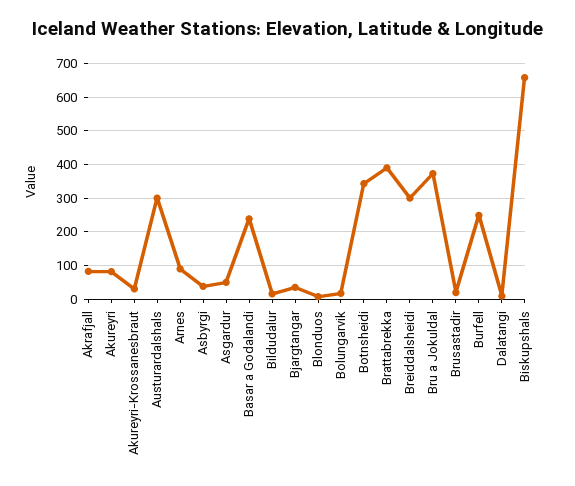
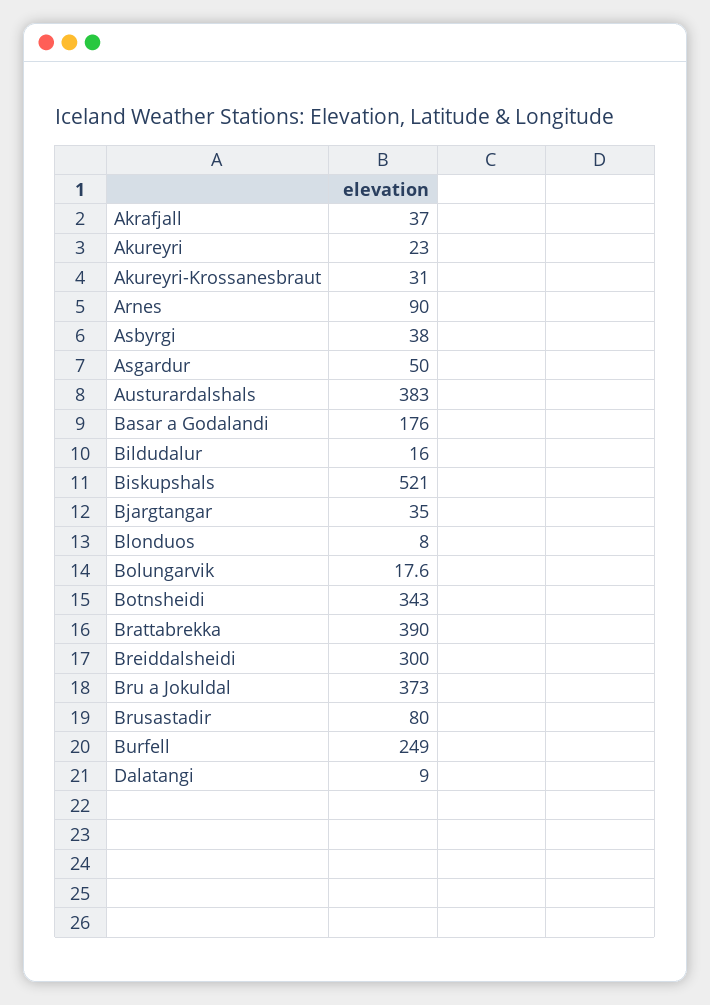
Akrafjall: 80 -> 37
Akureyri: 80 -> 23
Austurardalshals: 300 -> 383
Basar a Godalandi: 240 -> 176
Brusastadir: 20 -> 80
Biskupshals: 660 -> 521

